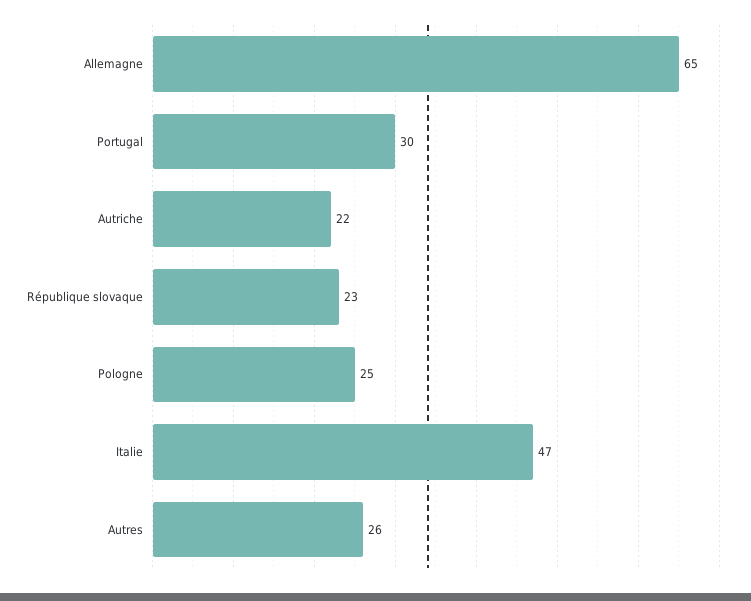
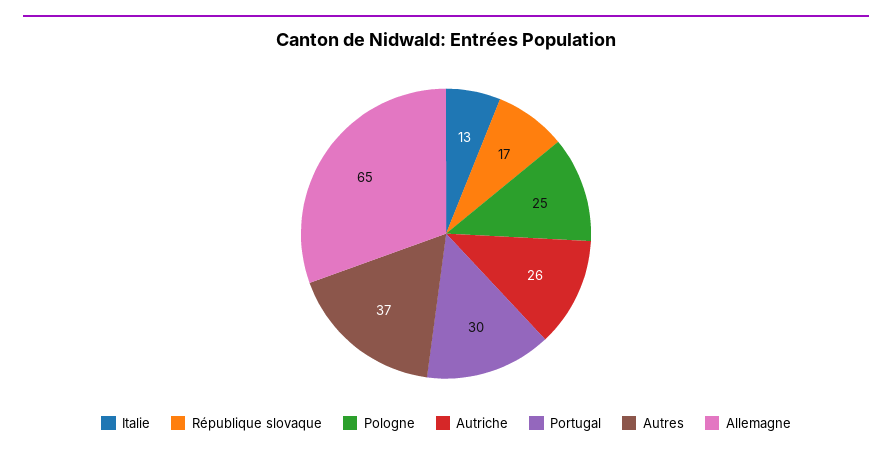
Autriche: 22 -> 26
République slovaque: 23 -> 17
Italie: 47 -> 13
Autres: 26 -> 37

